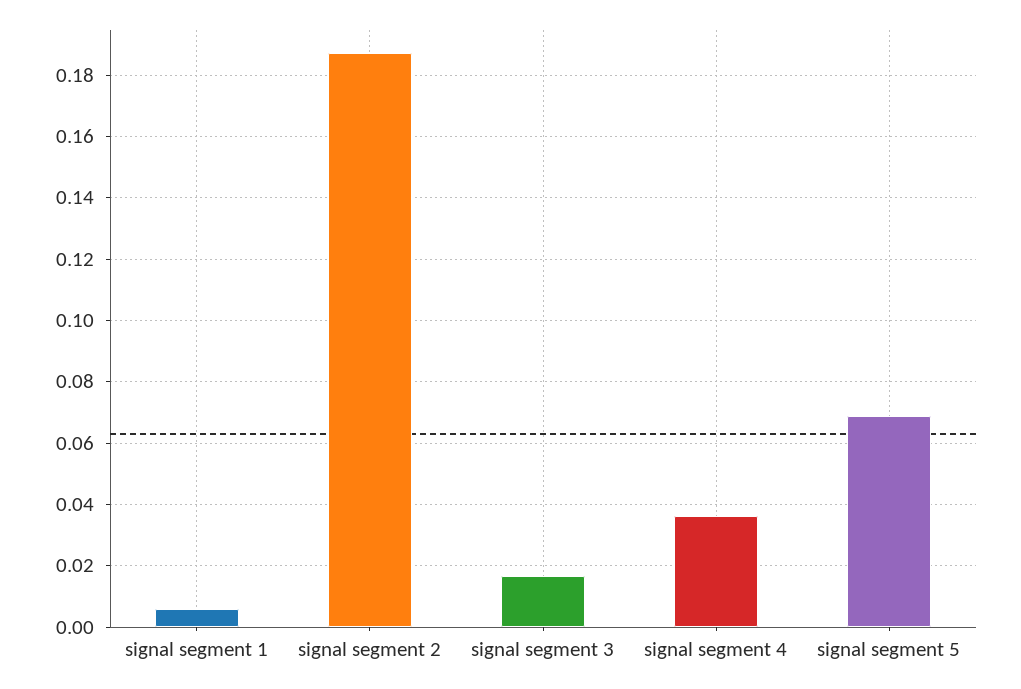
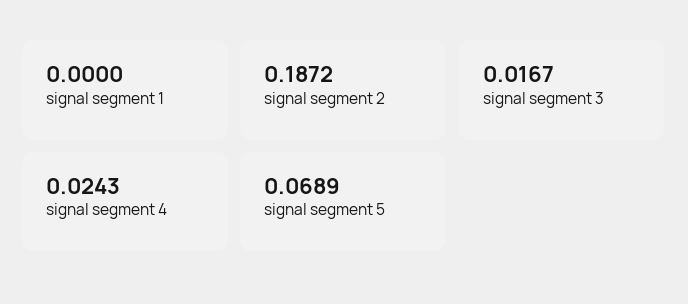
signal segment 1: 0.006 -> 0
signal segment 4: 0.036 -> 0.0243

